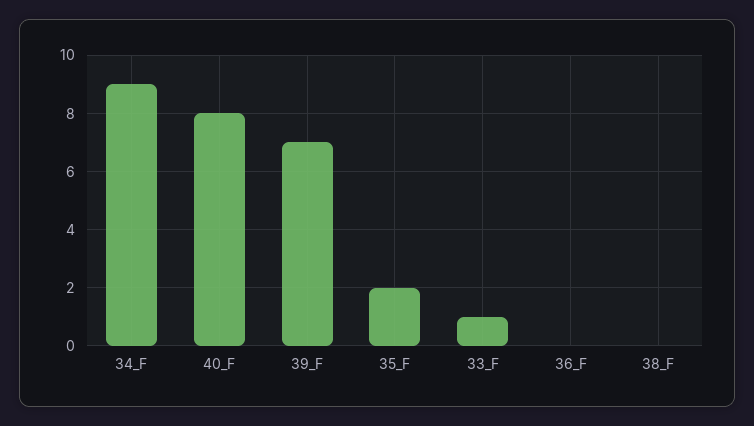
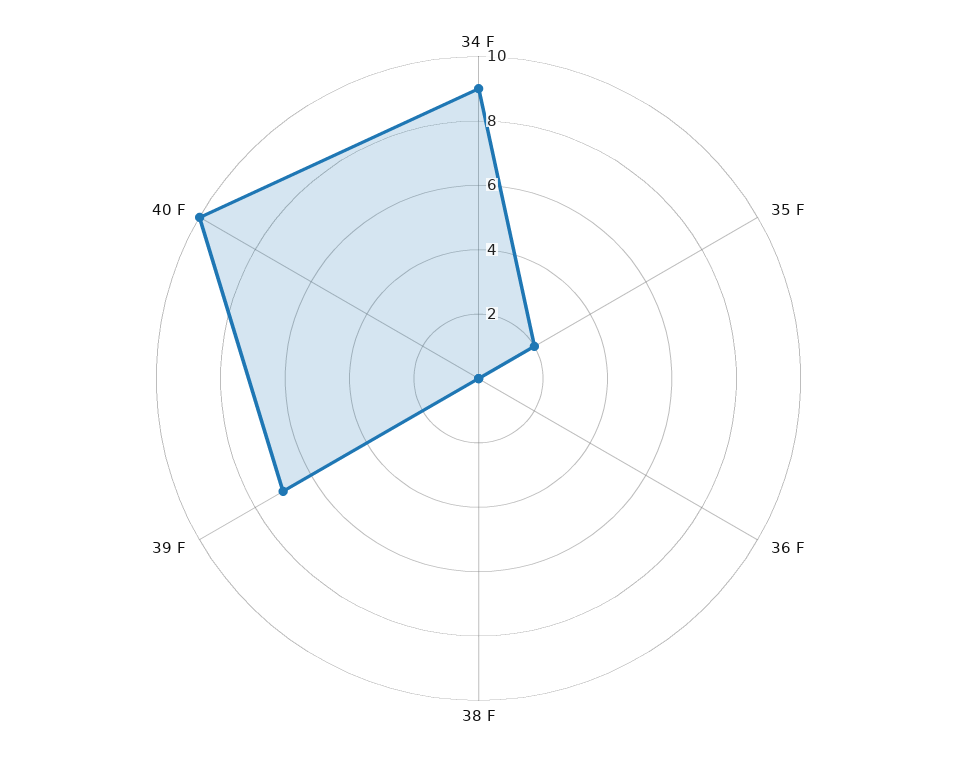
40_F: 8 -> 10
33_F: 1 -> none

